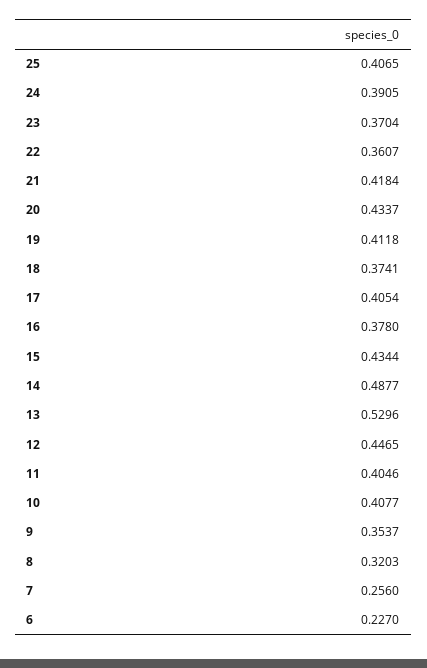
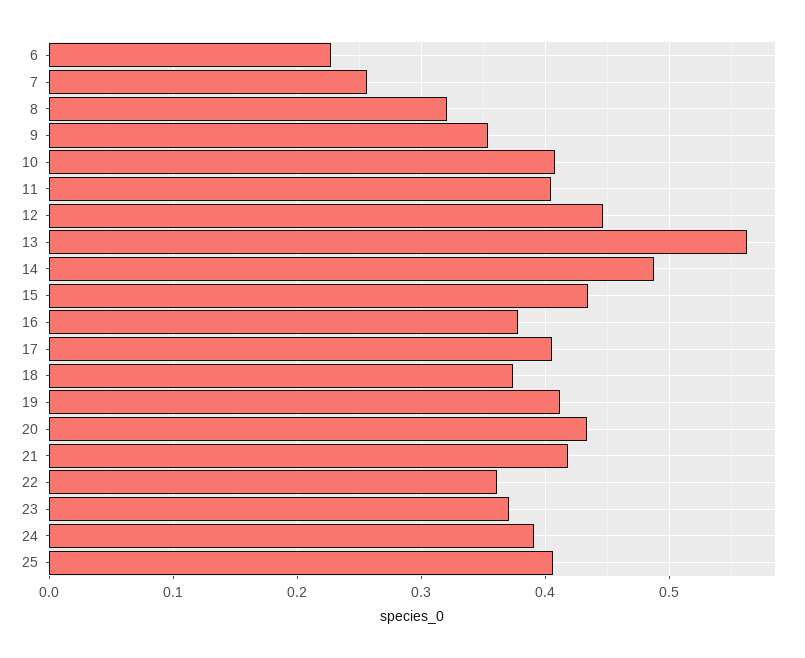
13: 0.5296 -> 0.56

